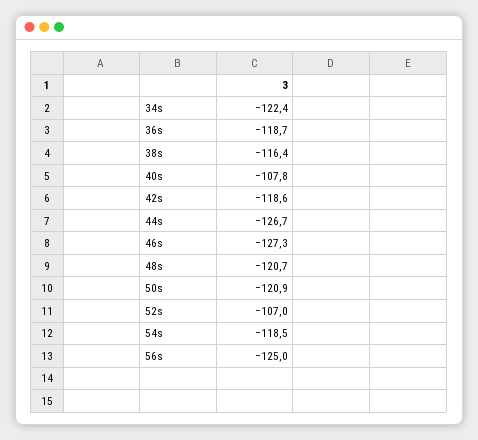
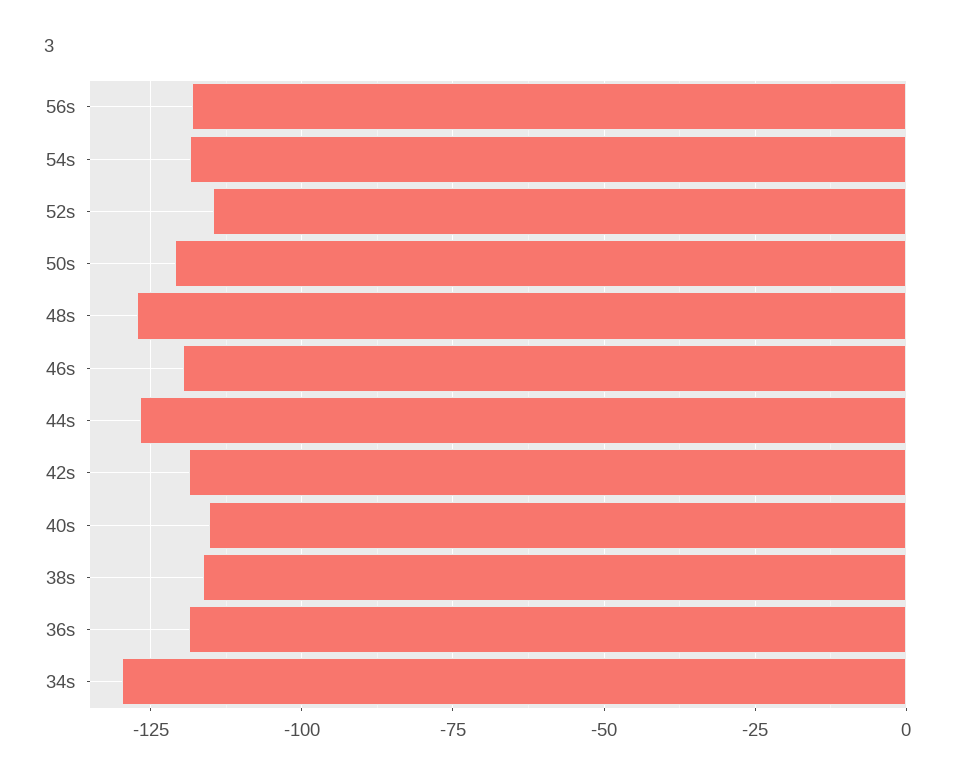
34s: -122.4 -> -130
40s: -107.8 -> -115
46s: -127.3 -> -120
48s: -120.7 -> -127.5
52s: -107 -> -115
56s: -125 -> -117.5

